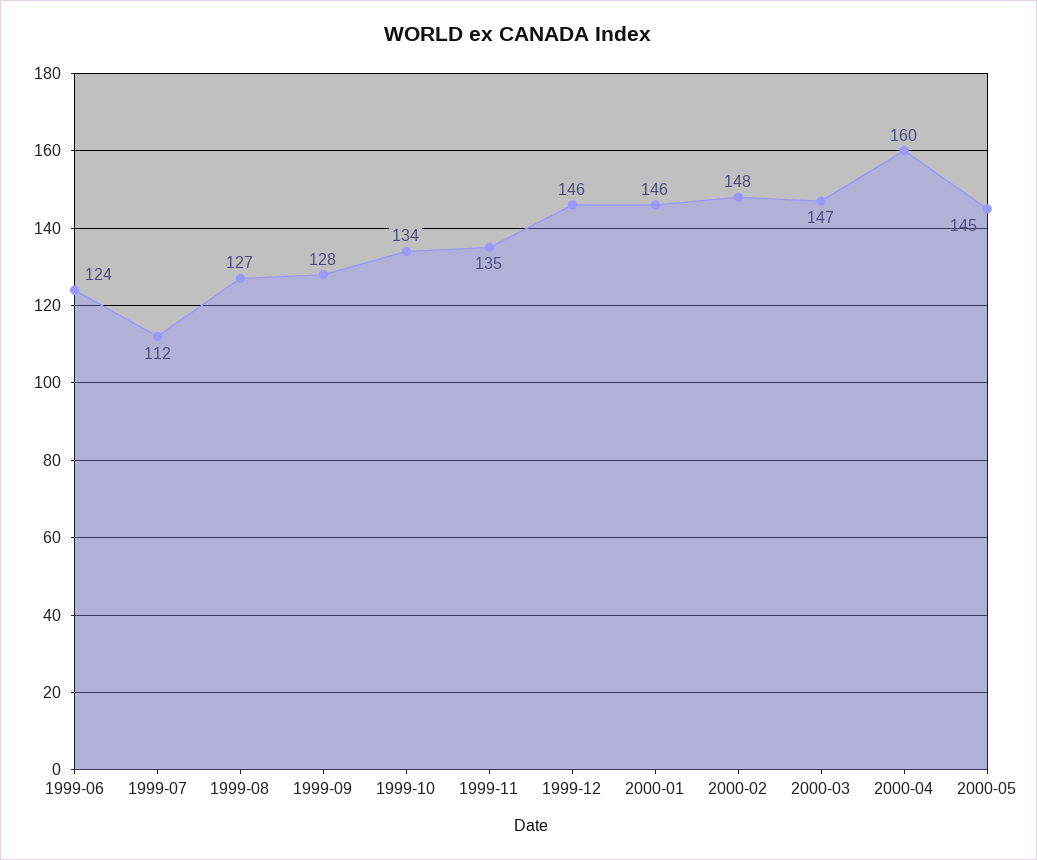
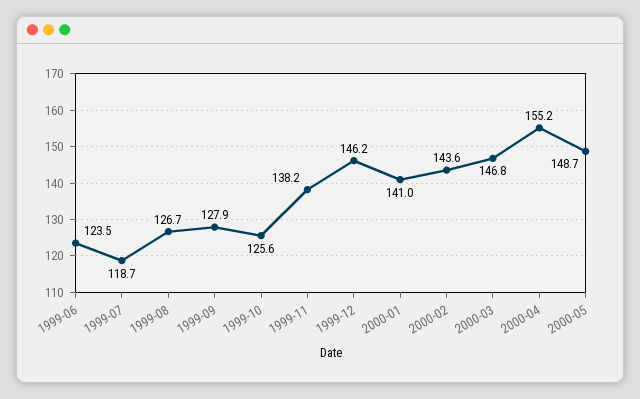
1999-07: 112 -> 118.7
1999-10: 134 -> 125.6
1999-11: 135 -> 138.2
2000-01: 146 -> 141
2000-02: 148 -> 143.6
2000-04: 160 -> 155.2
2000-05: 145 -> 148.7

